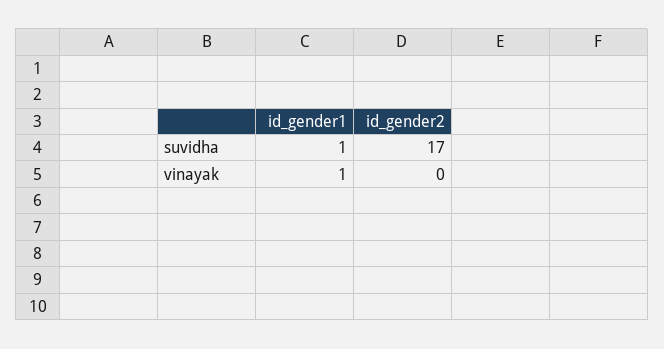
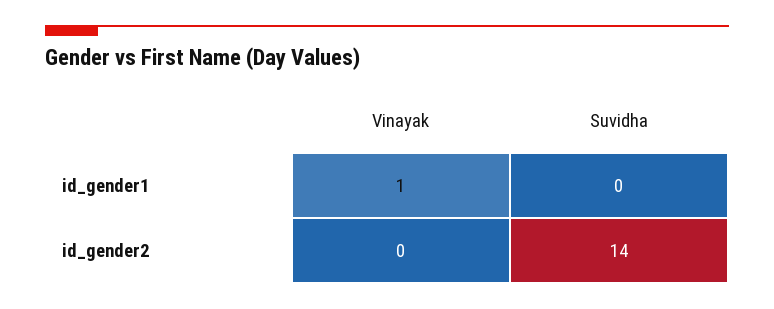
id_gender1, suvidha: 1 -> 0
id_gender2, suvidha: 17 -> 14

